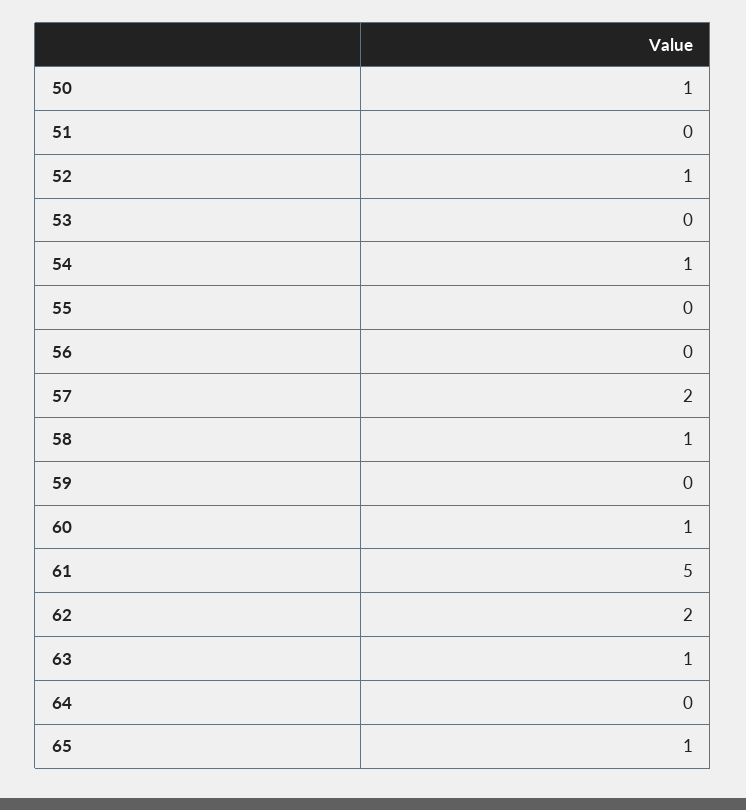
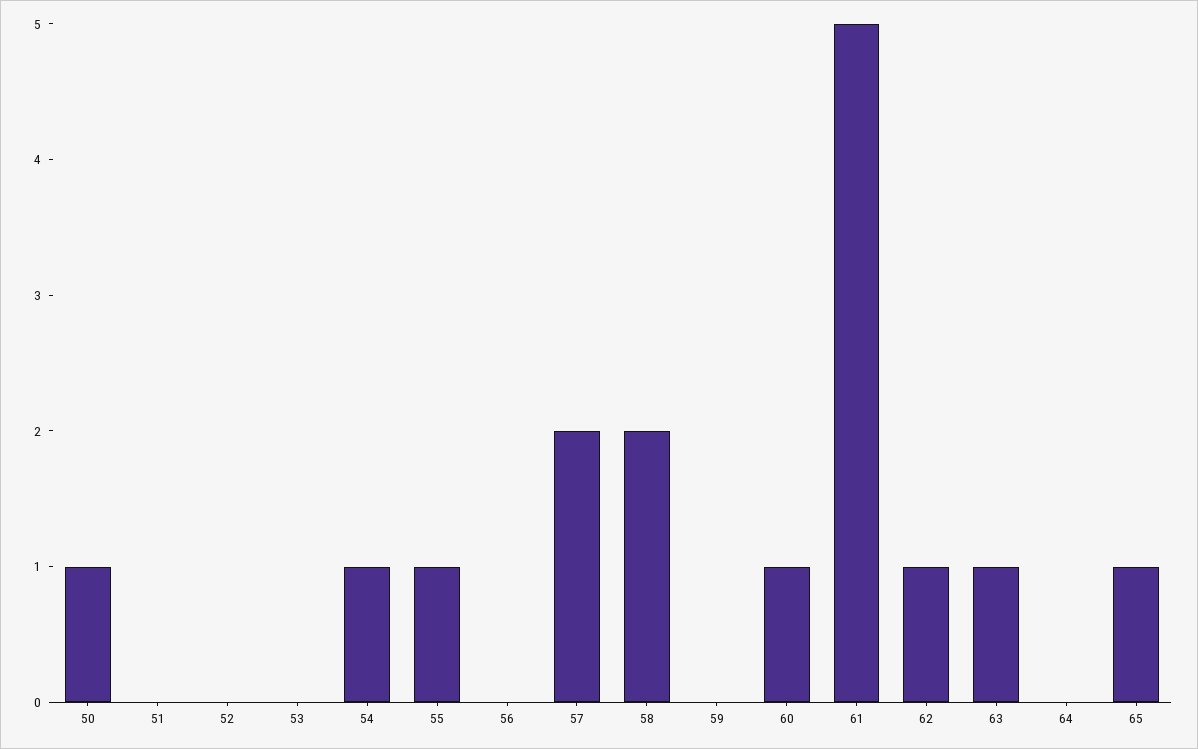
52: 1 -> 0
55: 0 -> 1
58: 1 -> 2
62: 2 -> 1

